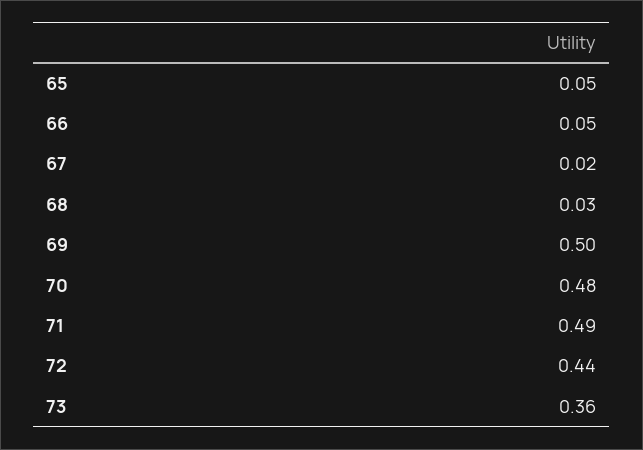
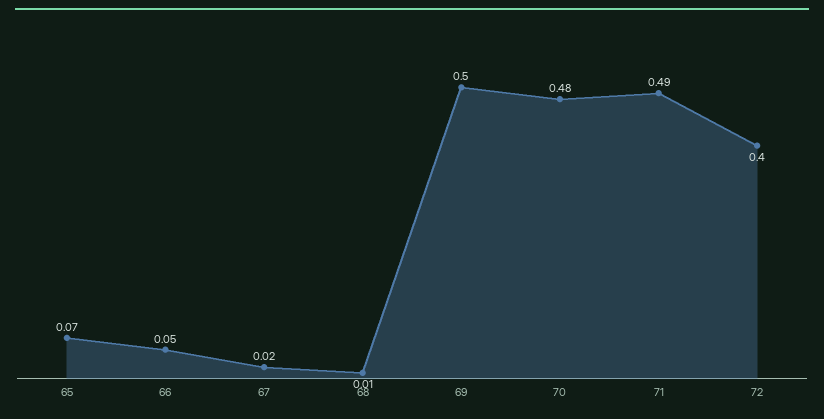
65: 0.05 -> 0.07
68: 0.03 -> 0.01
72: 0.44 -> 0.4
73: 0.36 -> none

